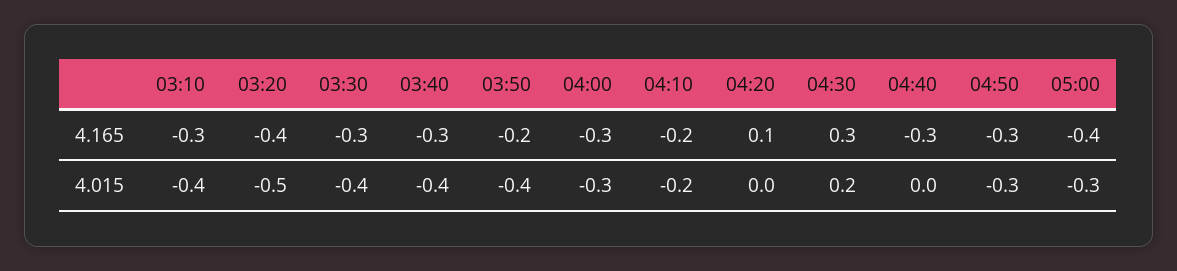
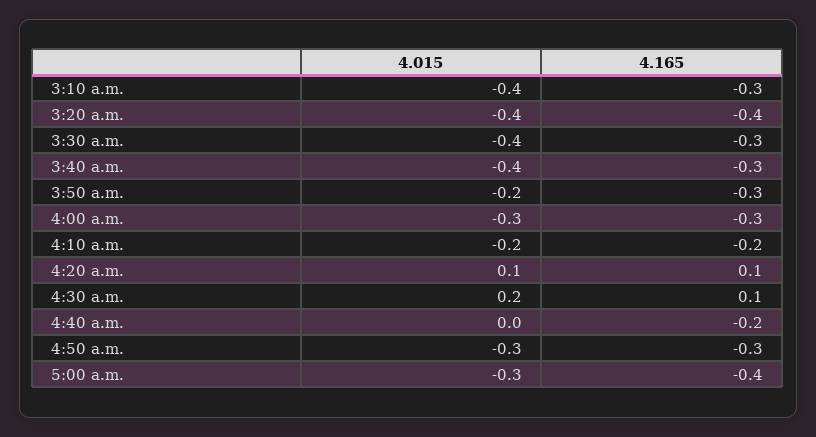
03:50, 4.165: -0.2 -> -0.3
04:30, 4.165: 0.3 -> 0.1
04:40, 4.165: -0.3 -> -0.2
03:20, 4.015: -0.5 -> -0.4
03:50, 4.015: -0.4 -> -0.2
04:20, 4.015: 0 -> 0.1

